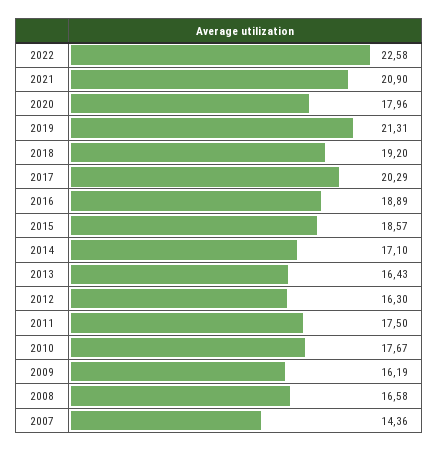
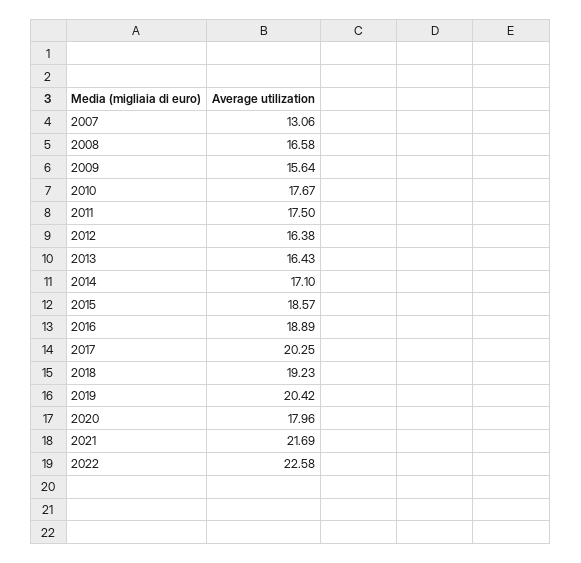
2021: 20.9 -> 21.69
2019: 21.31 -> 20.42
2018: 19.2 -> 19.23
2017: 20.29 -> 20.25
2012: 16.3 -> 16.38
2009: 16.19 -> 15.64
2007: 14.36 -> 13.06

